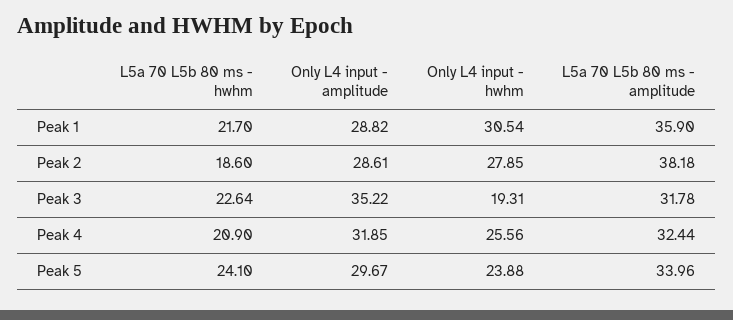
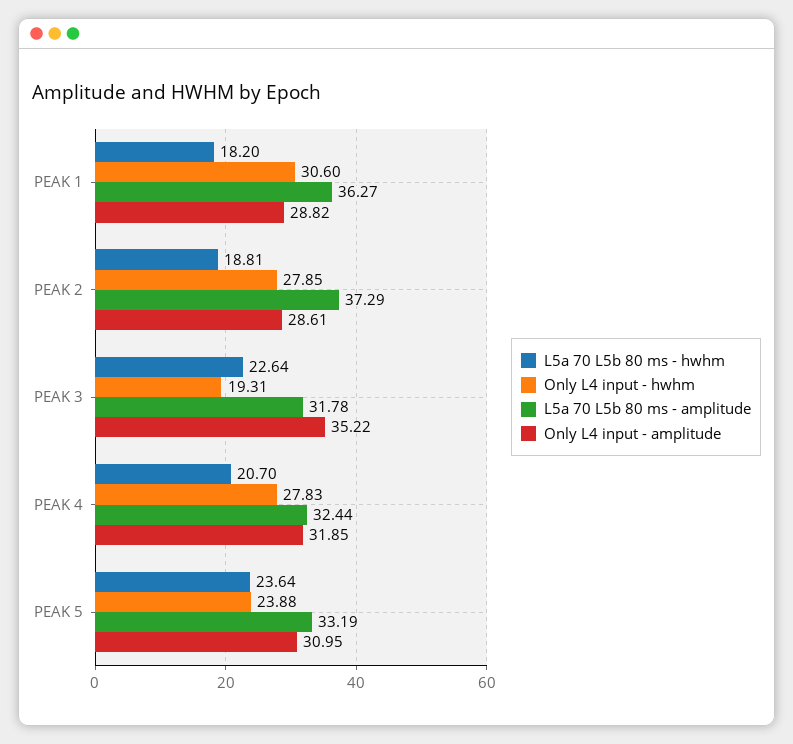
L5a 70 L5b 80 ms - hwhm, Peak 1: 21.7 -> 18.2
Only L4 input - hwhm, Peak 1: 30.54 -> 30.6
L5a 70 L5b 80 ms - amplitude, Peak 1: 35.9 -> 36.27
L5a 70 L5b 80 ms - hwhm, Peak 2: 18.6 -> 18.81
L5a 70 L5b 80 ms - amplitude, Peak 2: 38.18 -> 37.29
L5a 70 L5b 80 ms - hwhm, Peak 4: 20.9 -> 20.7
Only L4 input - hwhm, Peak 4: 25.56 -> 27.83
L5a 70 L5b 80 ms - hwhm, Peak 5: 24.1 -> 23.64
Only L4 input - amplitude, Peak 5: 29.67 -> 30.95
L5a 70 L5b 80 ms - amplitude, Peak 5: 33.96 -> 33.19

